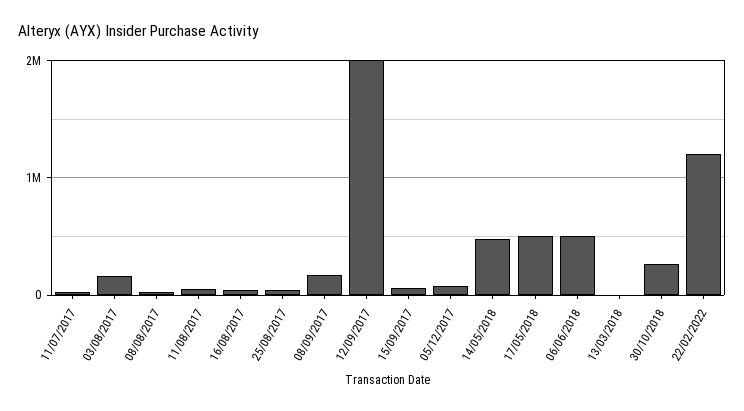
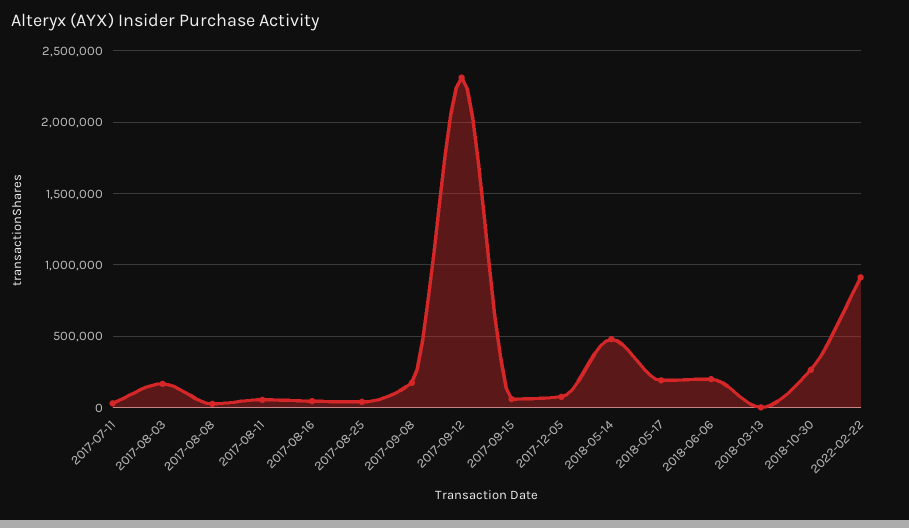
12/09/2017: 2000000 -> 2300000
17/05/2018: 500000 -> 200000
06/06/2018: 500000 -> 200000
22/02/2022: 1200000 -> 900000

